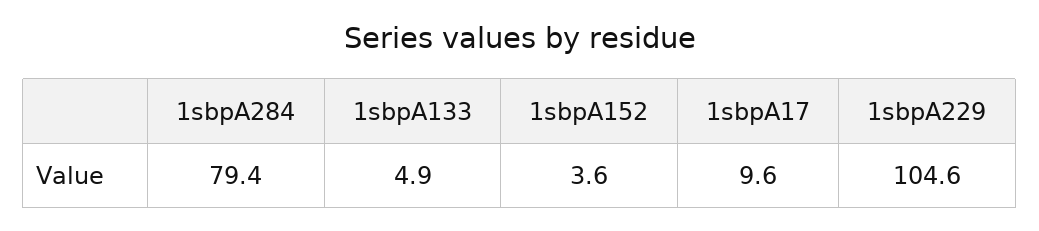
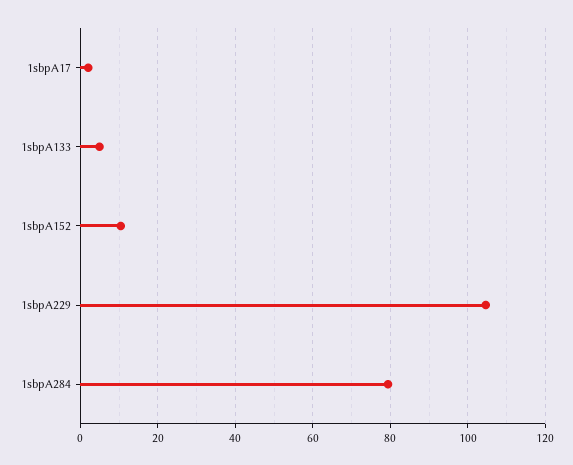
1sbpA152: 3.6 -> 10
1sbpA17: 9.6 -> 2

